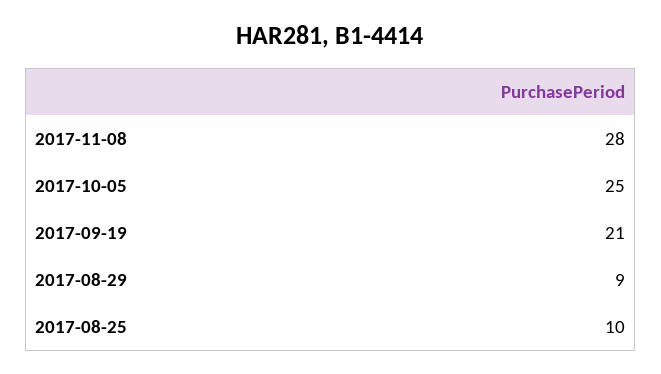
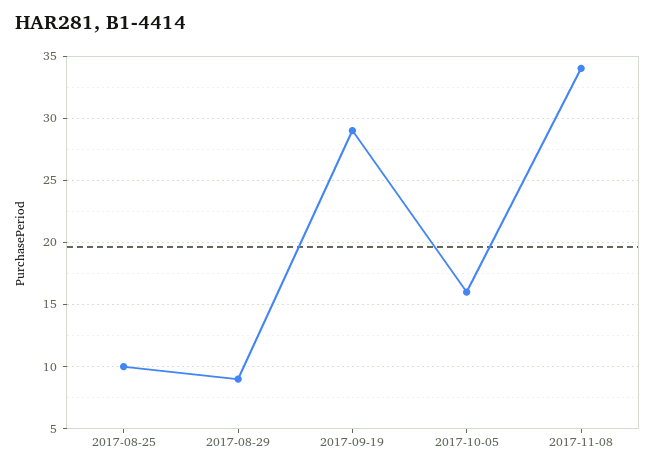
2017-11-08: 28 -> 34
2017-10-05: 25 -> 16
2017-09-19: 21 -> 29

